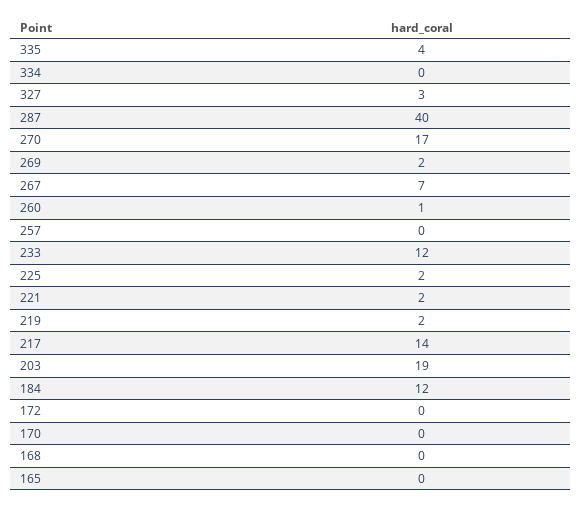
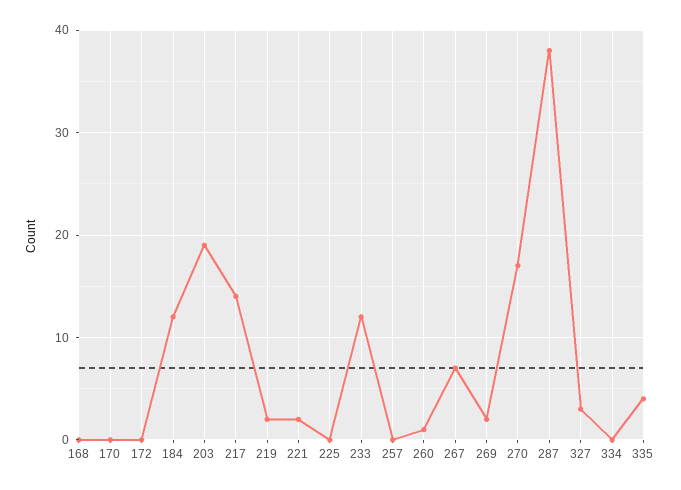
287: 40 -> 38
225: 2 -> 0
165: 0 -> none

